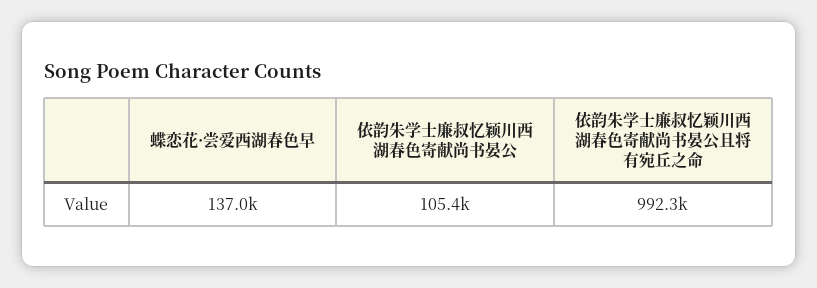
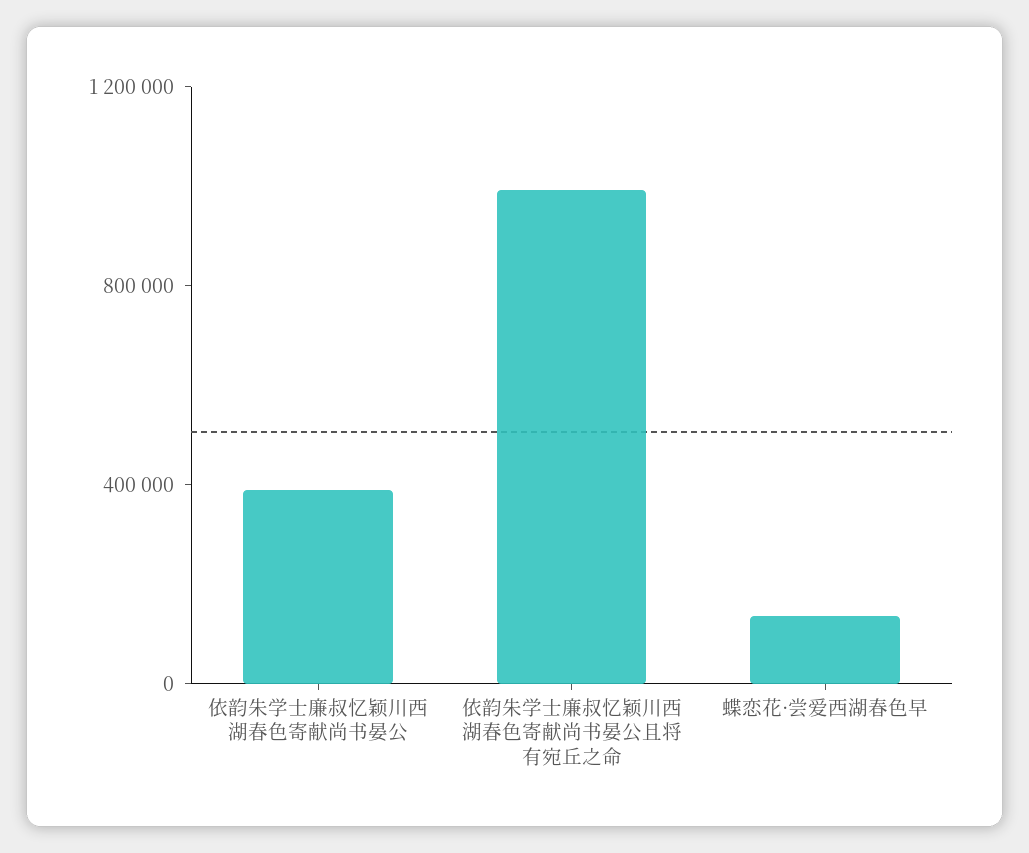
依韵朱学士廉叔忆颖川西湖春色寄献尚书晏公: 105400 -> 400000

